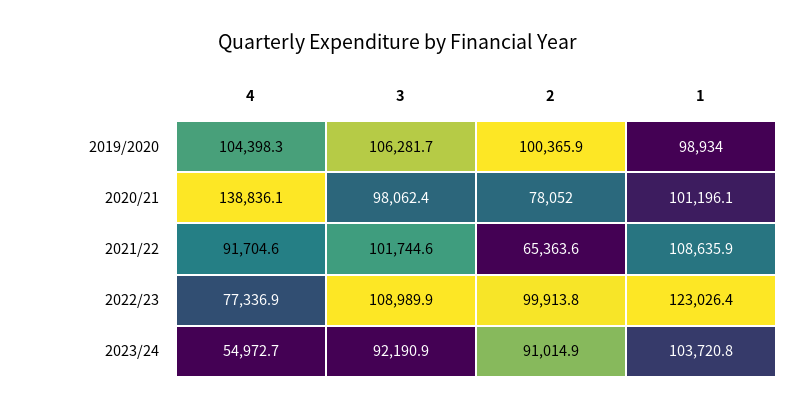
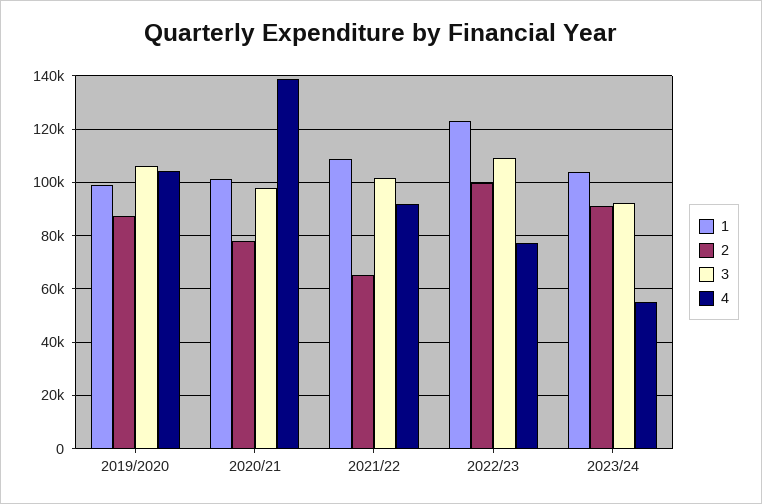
2, 2019/2020: 100365.9 -> 87500

